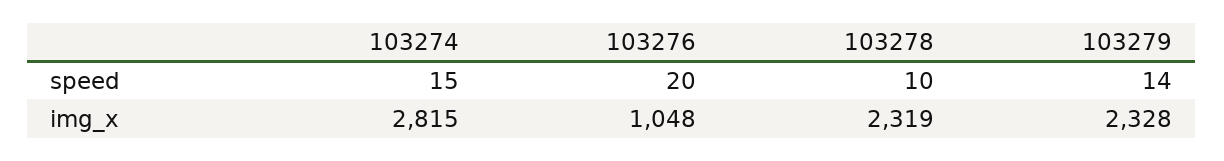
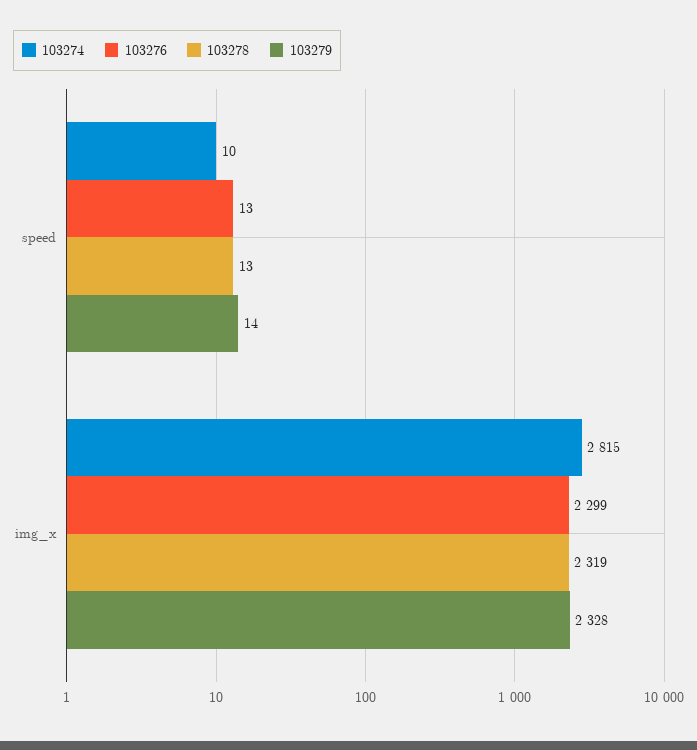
103274, speed: 15 -> 10
103276, speed: 20 -> 13
103278, speed: 10 -> 13
103276, img_x: 1048 -> 2299

